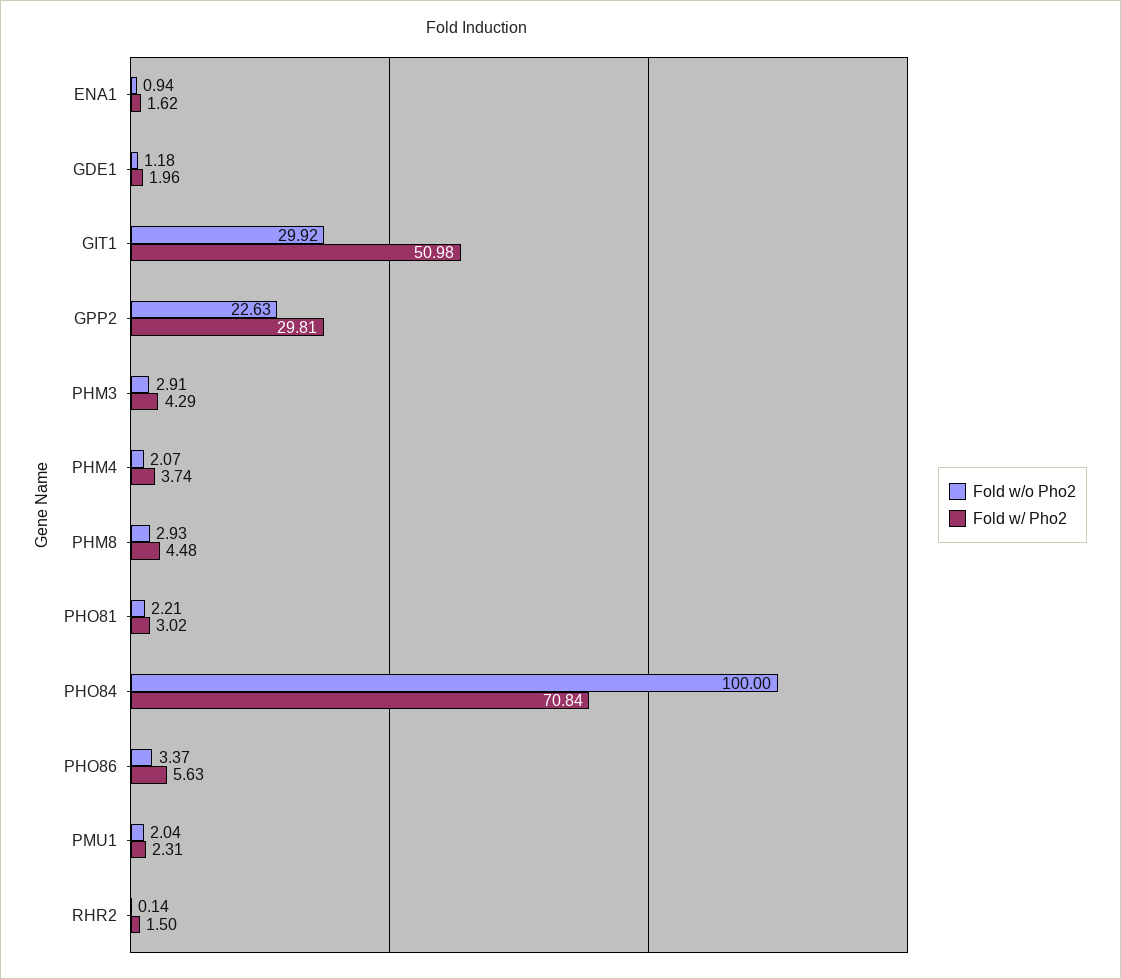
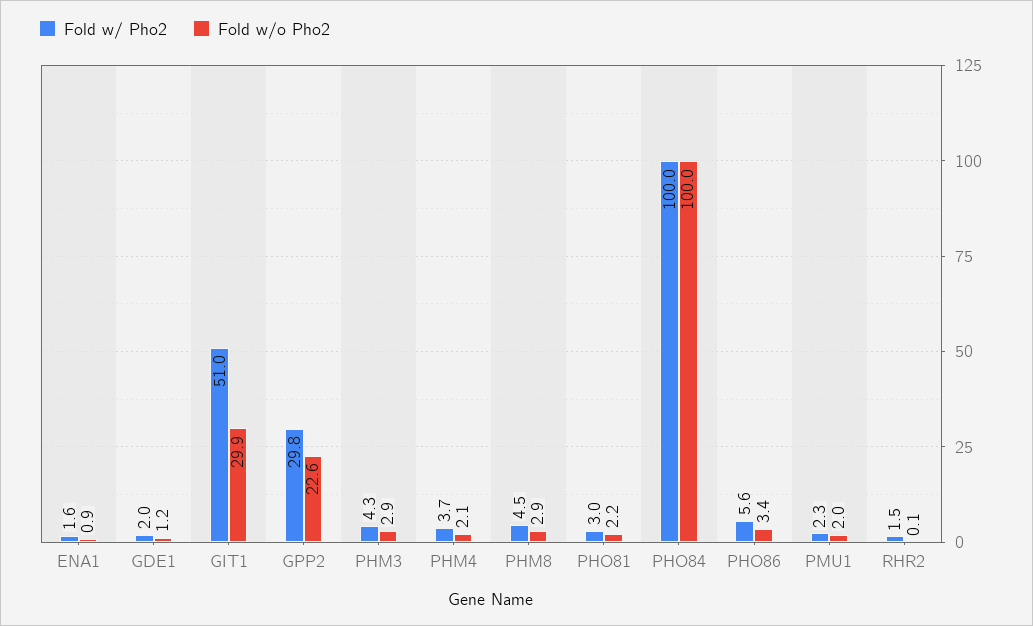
Fold w/ Pho2, PHO84: 70.84 -> 100

